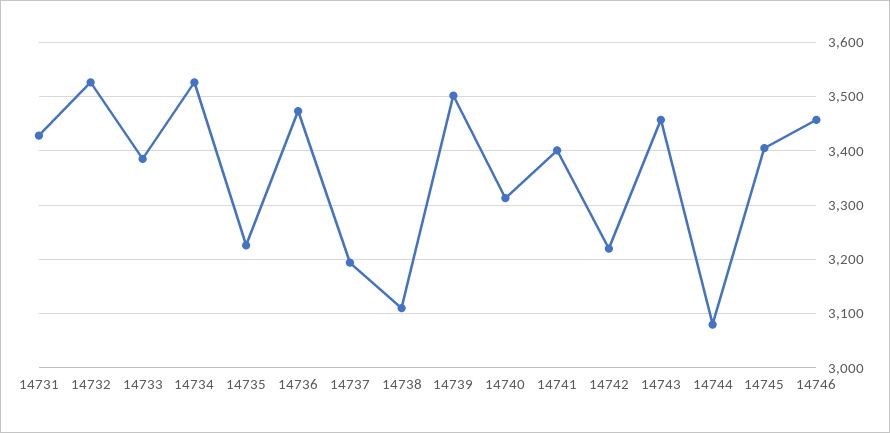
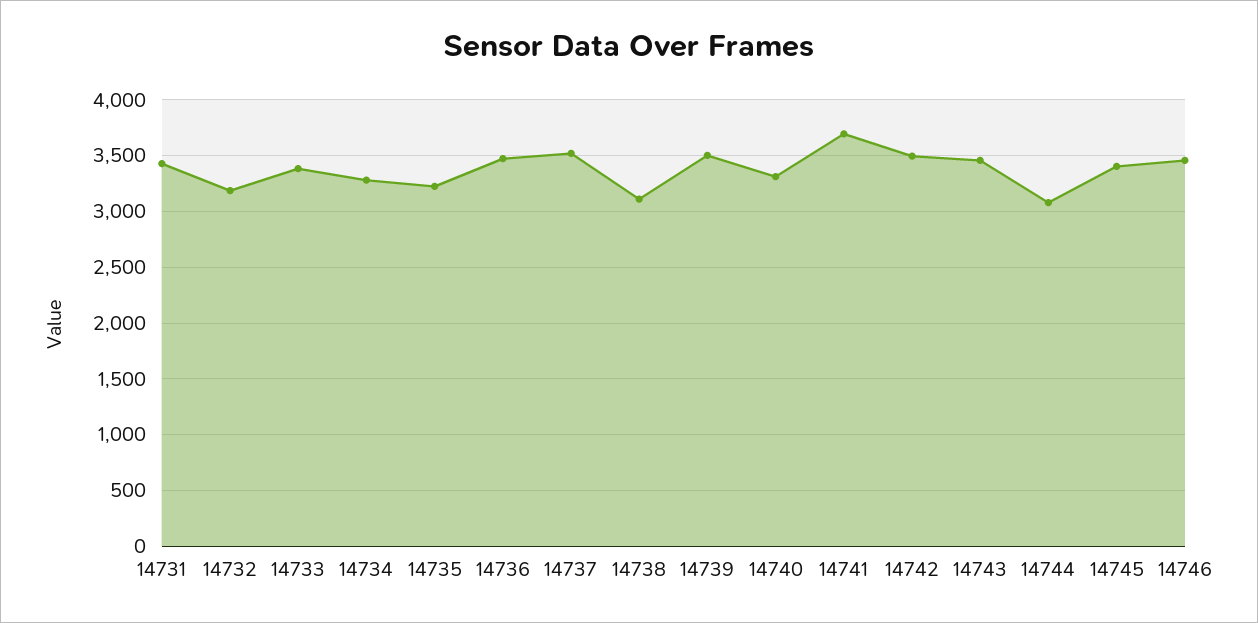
14732: 3520 -> 3200
14734: 3520 -> 3300
14737: 3200 -> 3500
14741: 3400 -> 3700
14742: 3220 -> 3500

